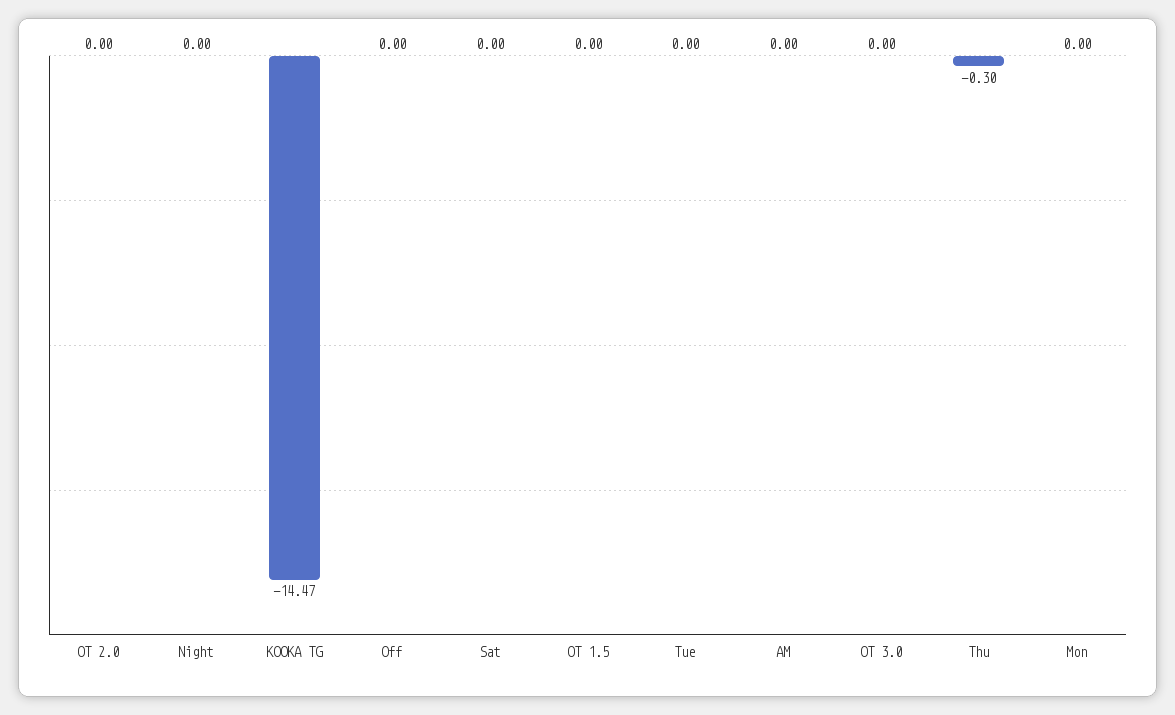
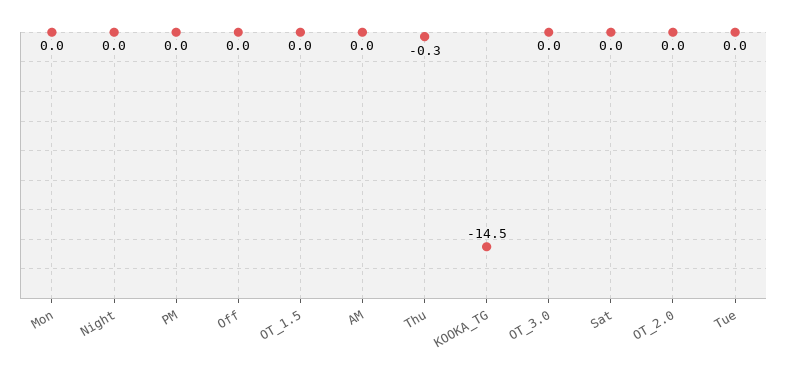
PM: none -> 0

